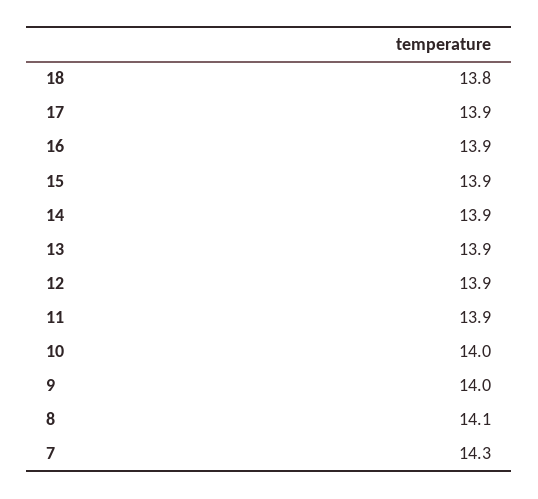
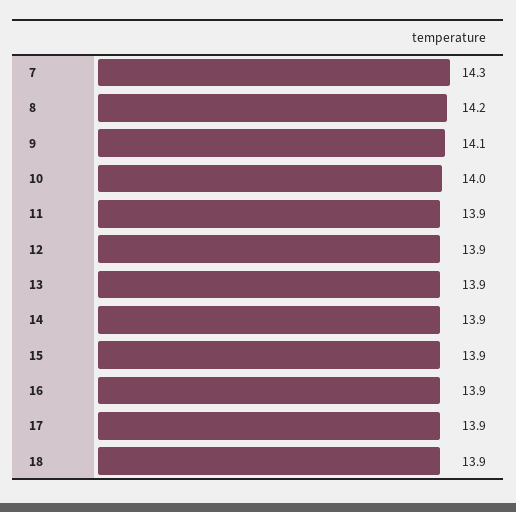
18: 13.8 -> 13.9
9: 14 -> 14.1
8: 14.1 -> 14.2

